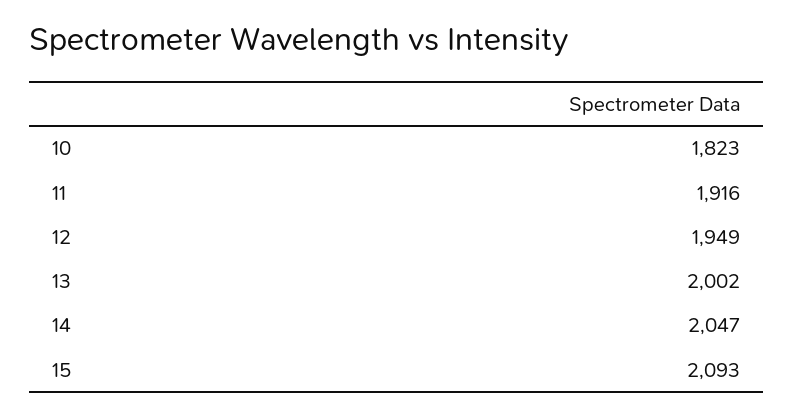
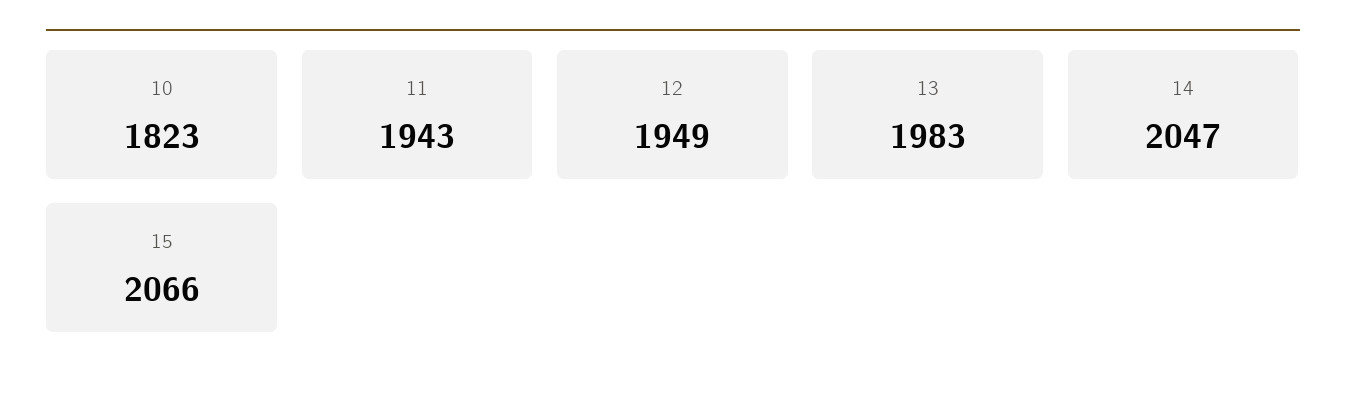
11: 1916 -> 1943
13: 2002 -> 1983
15: 2093 -> 2066

